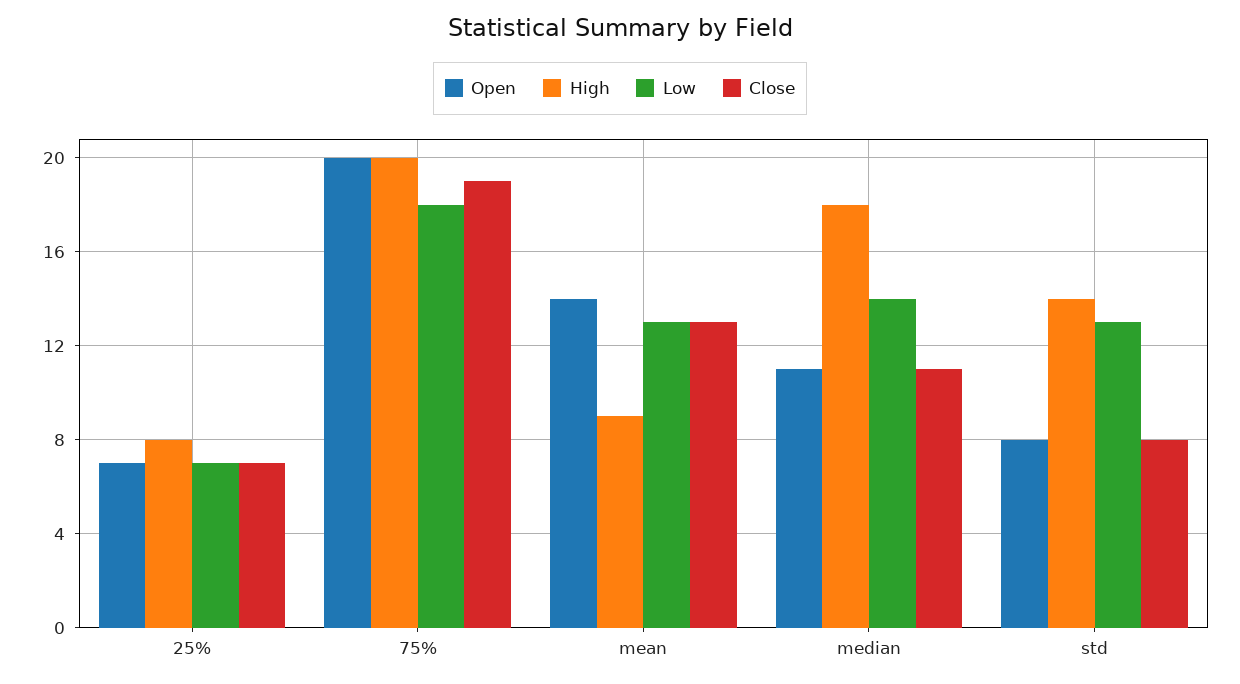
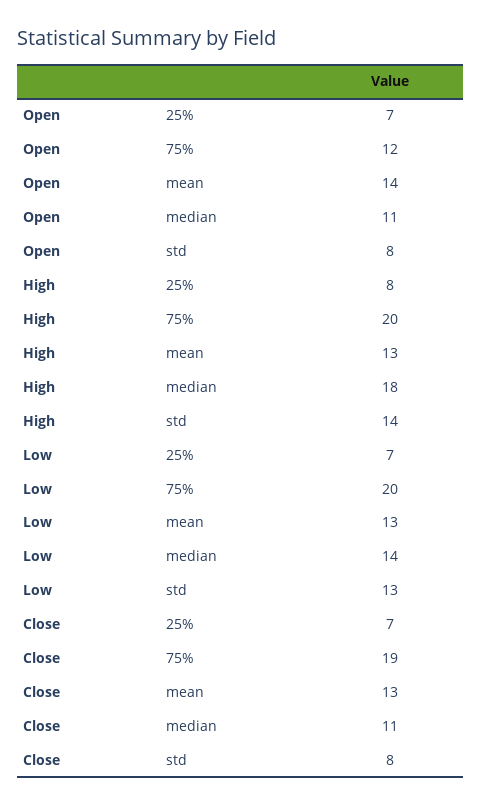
Open, 75%: 20 -> 12
Low, 75%: 18 -> 20
High, mean: 9 -> 13

